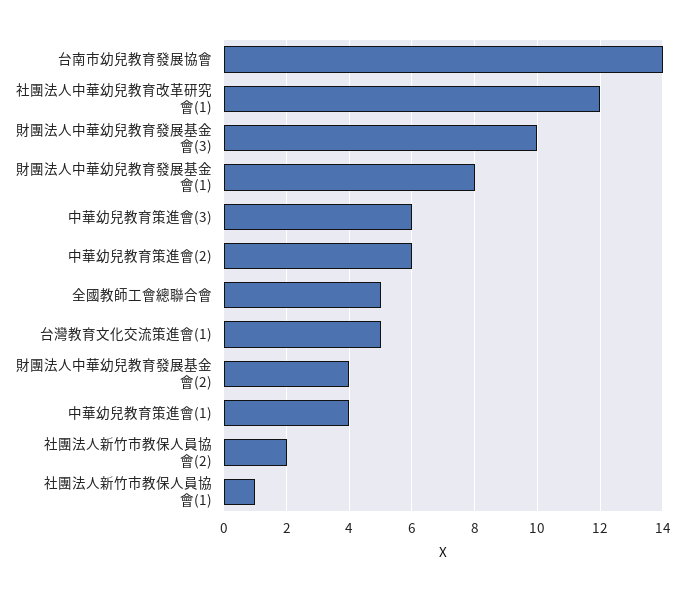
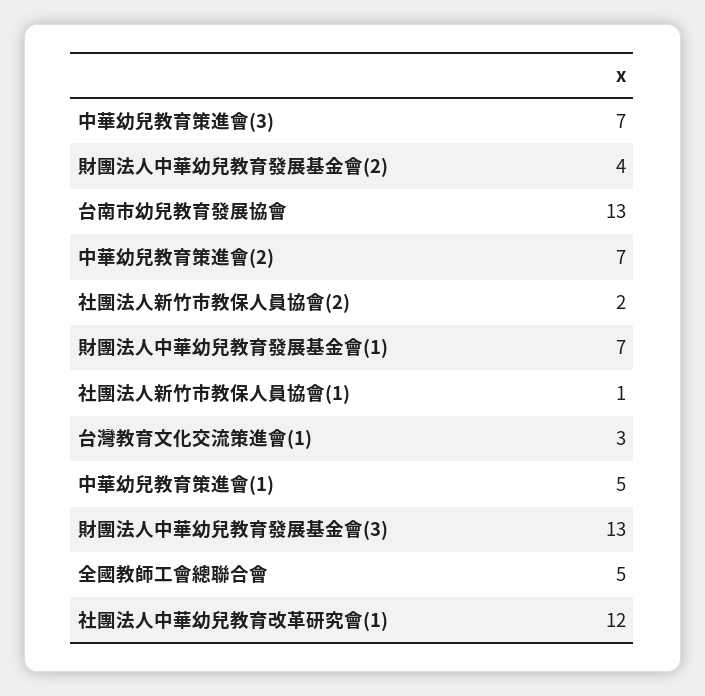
台南市幼兒教育發展協會: 14 -> 13
財團法人中華幼兒教育發展基金會(3): 10 -> 13
財團法人中華幼兒教育發展基金會(1): 8 -> 7
中華幼兒教育策進會(3): 6 -> 7
中華幼兒教育策進會(2): 6 -> 7
台灣教育文化交流策進會(1): 5 -> 3
中華幼兒教育策進會(1): 4 -> 5

